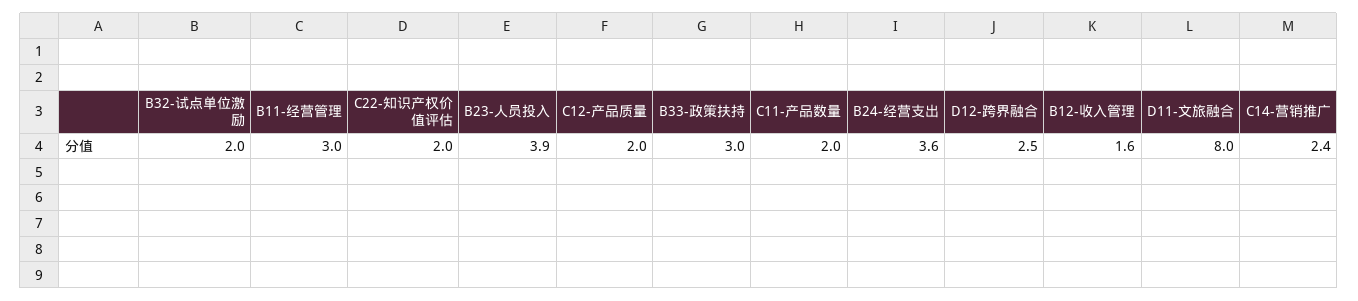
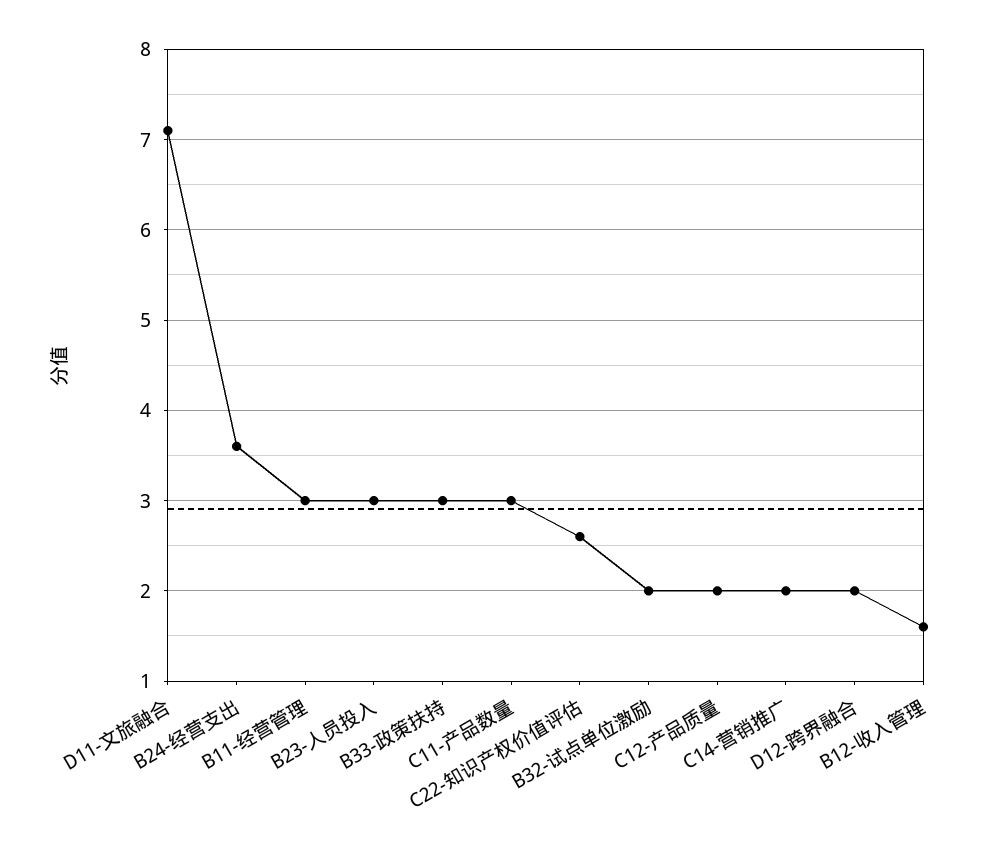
C22-知识产权价值评估: 2 -> 2.6
B23-人员投入: 3.9 -> 3
C11-产品数量: 2 -> 3
D12-跨界融合: 2.5 -> 2
D11-文旅融合: 8 -> 7.1
C14-营销推广: 2.4 -> 2

